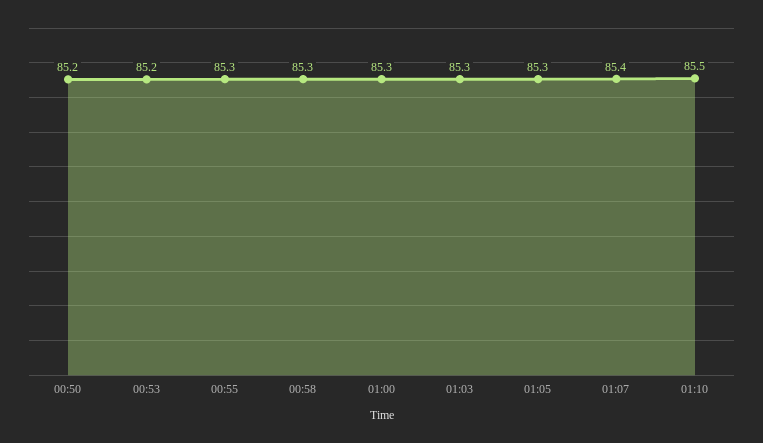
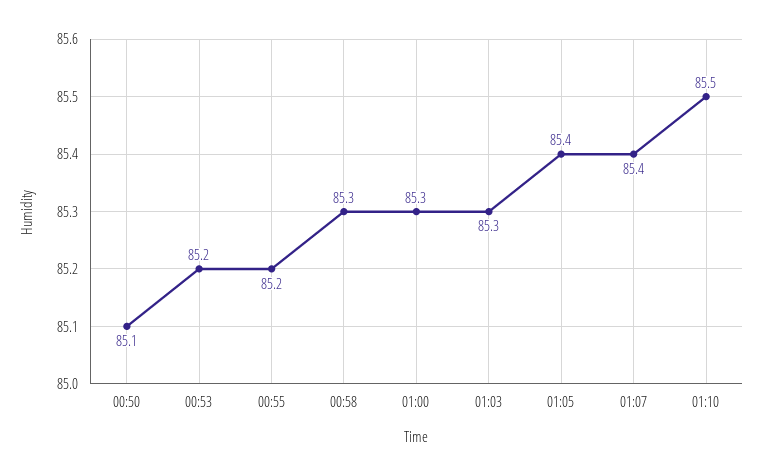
00:50: 85.2 -> 85.1
00:55: 85.3 -> 85.2
01:05: 85.3 -> 85.4

